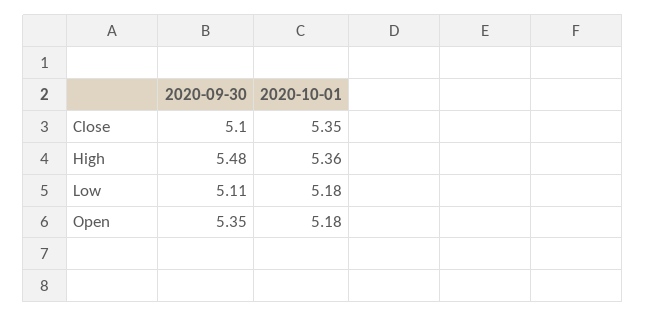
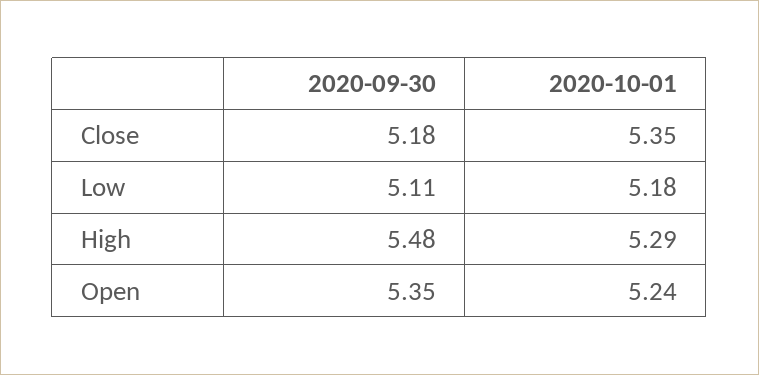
2020-09-30, Close: 5.1 -> 5.18
2020-10-01, High: 5.36 -> 5.29
2020-10-01, Open: 5.18 -> 5.24

